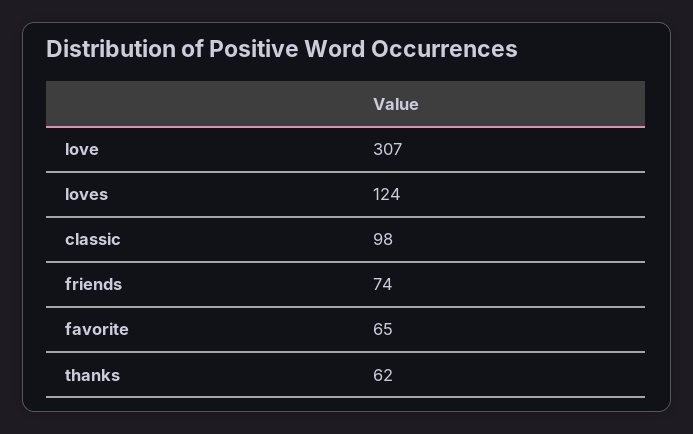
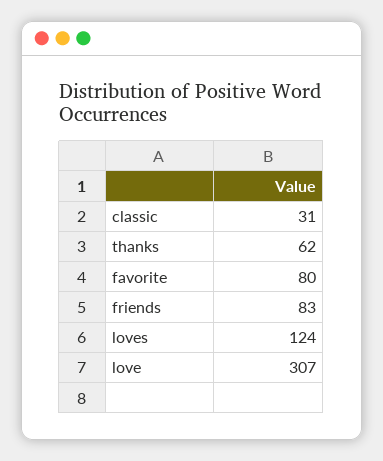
classic: 98 -> 31
friends: 74 -> 83
favorite: 65 -> 80

